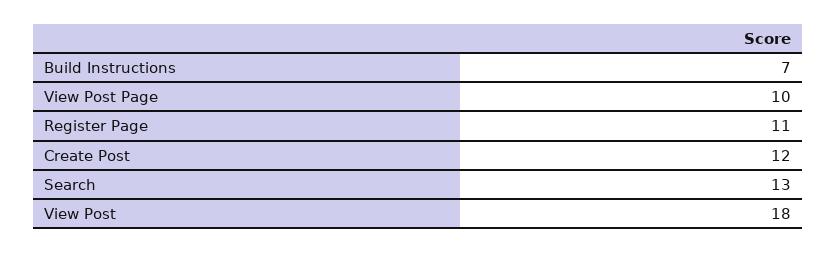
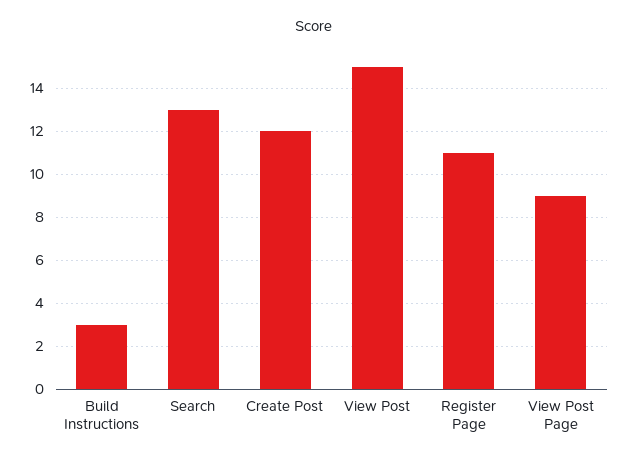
Build Instructions: 7 -> 3
View Post Page: 10 -> 9
View Post: 18 -> 15

